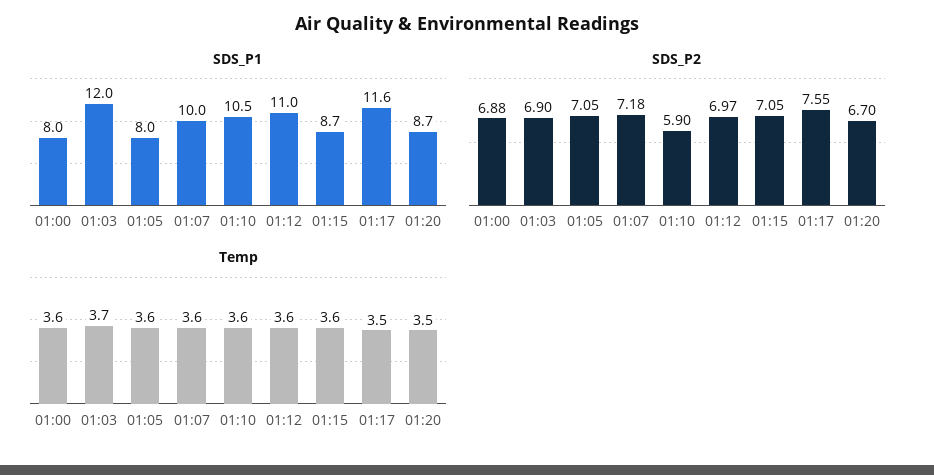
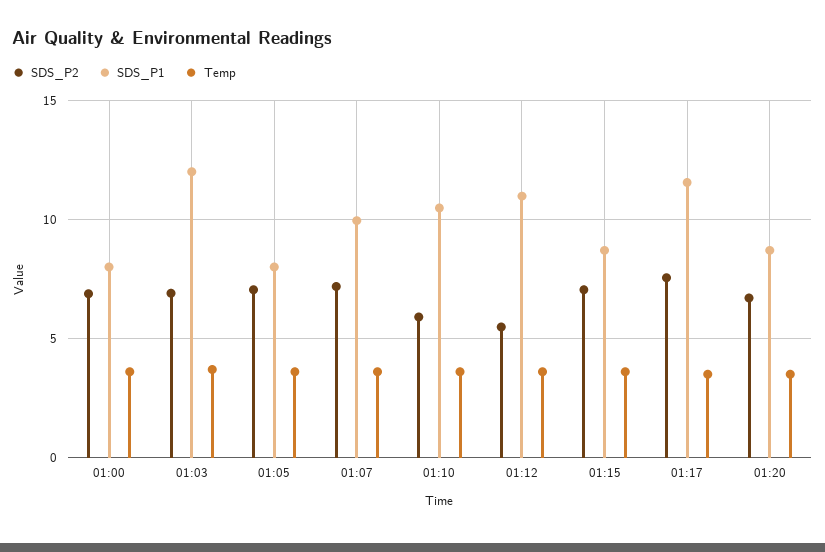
SDS_P2, 01:12: 6.97 -> 5.5

